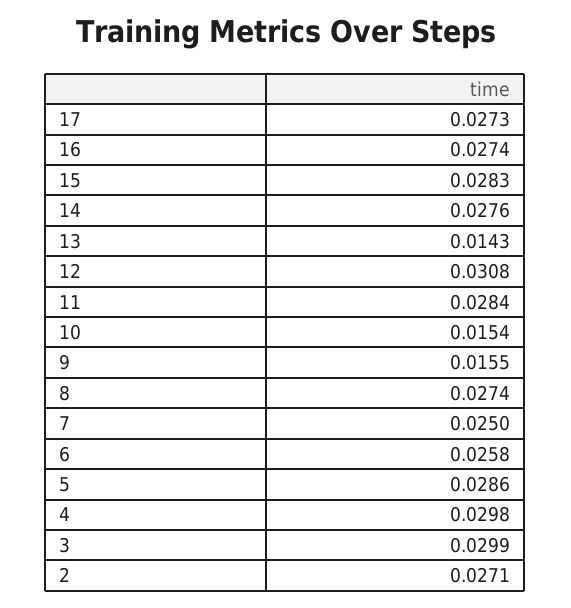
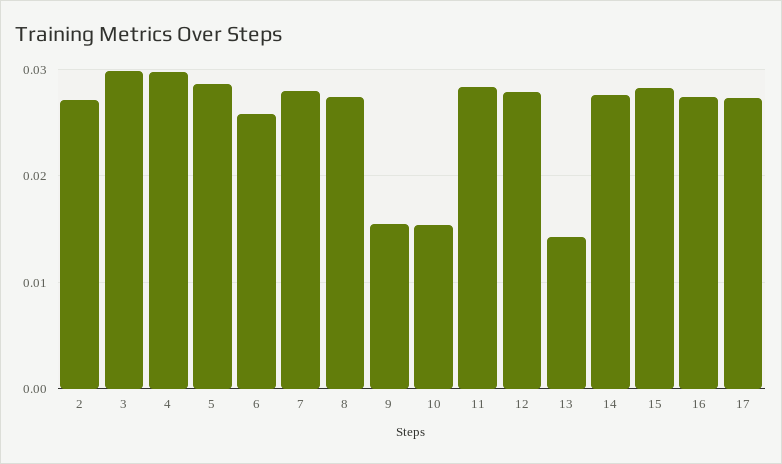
12: 0.0308 -> 0.028
7: 0.025 -> 0.028

